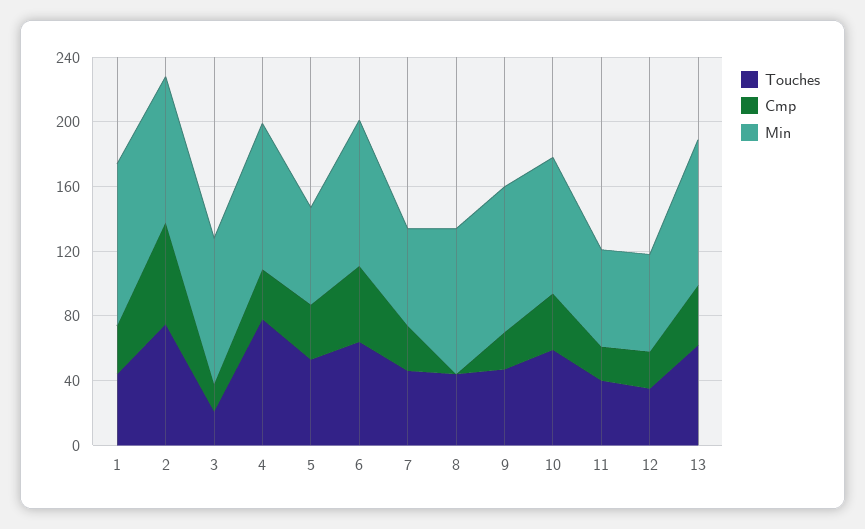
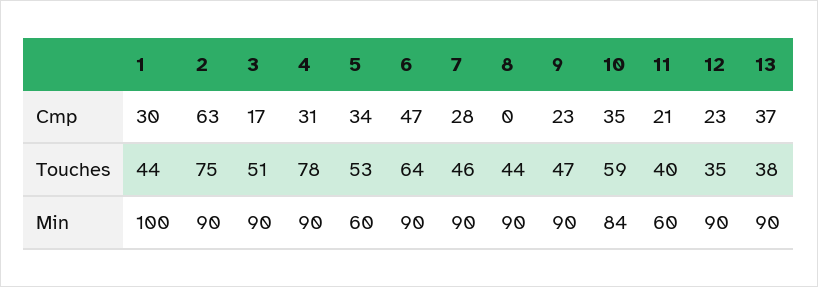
Touches, 3: 20 -> 51
Min, 7: 60 -> 90
Min, 12: 60 -> 90
Touches, 13: 60 -> 38

